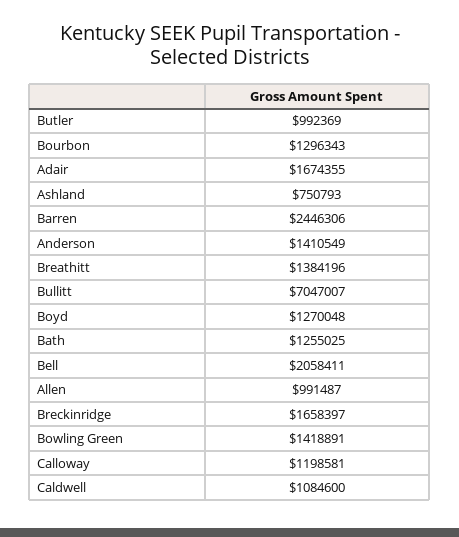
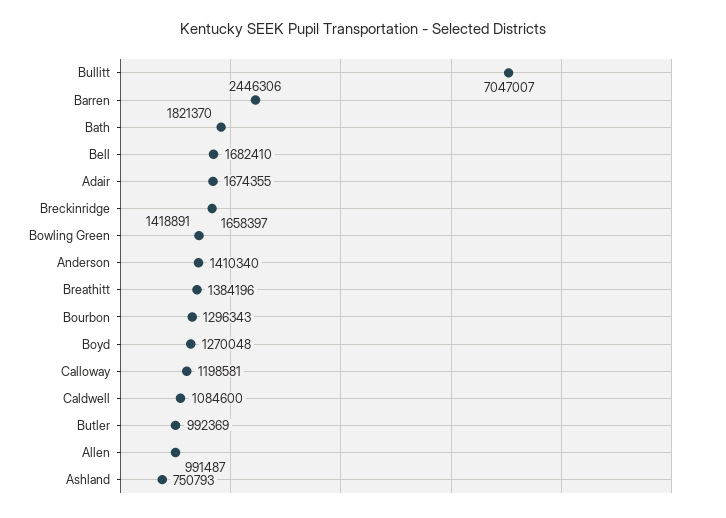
Anderson: 1410549 -> 1410340
Bath: 1255025 -> 1821370
Bell: 2058411 -> 1682410

